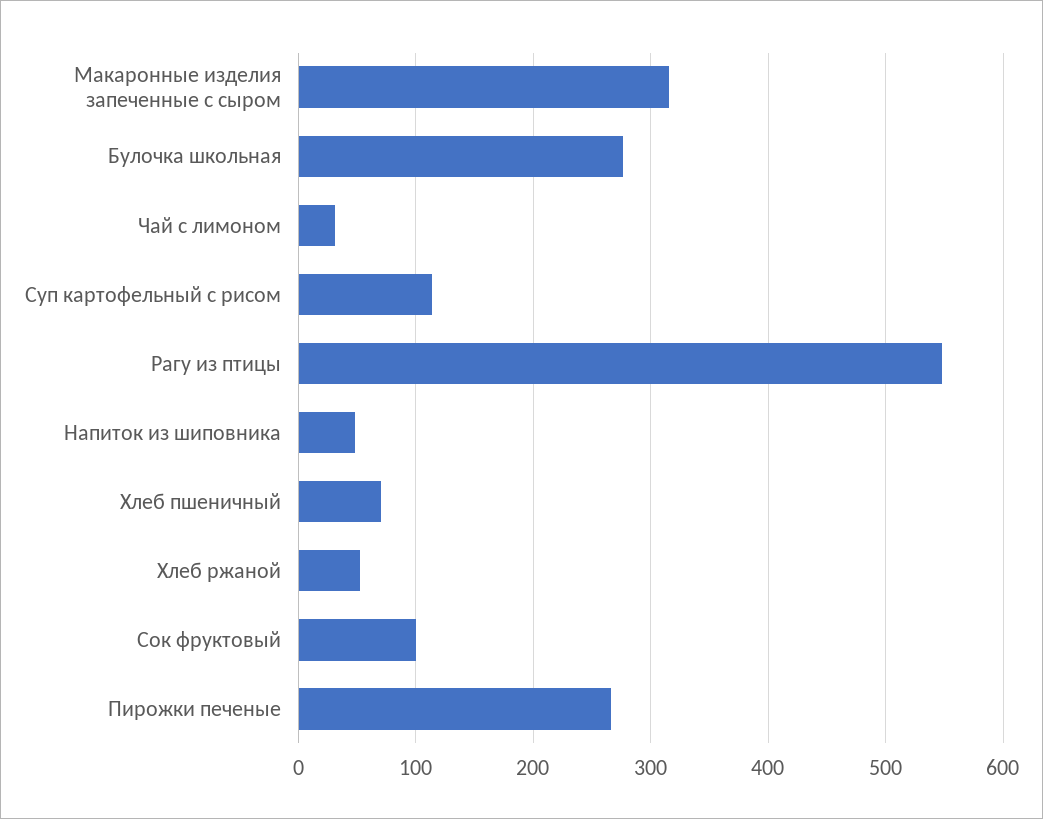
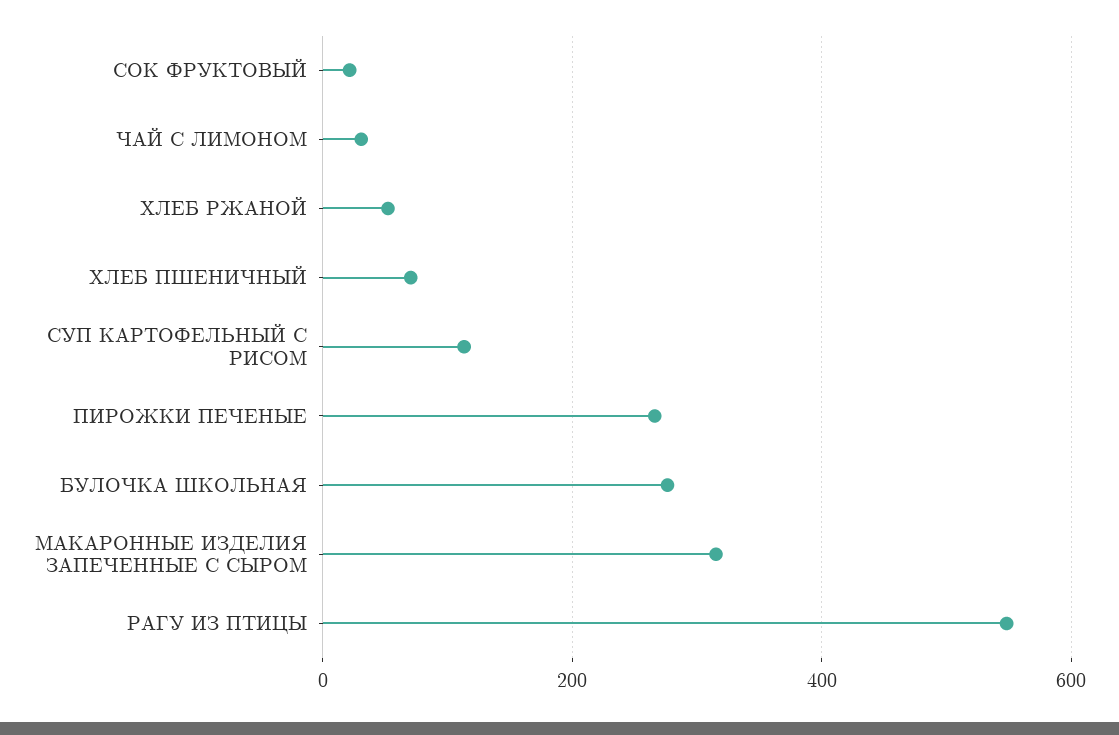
Напиток из шиповника: 50 -> none
Сок фруктовый: 100 -> 20

